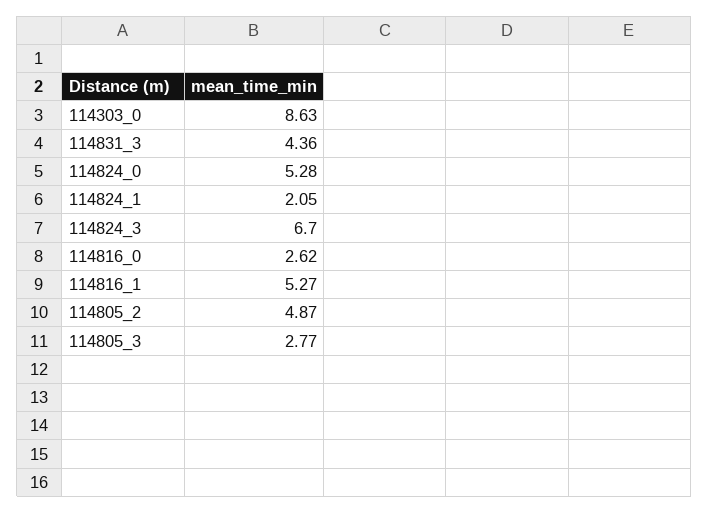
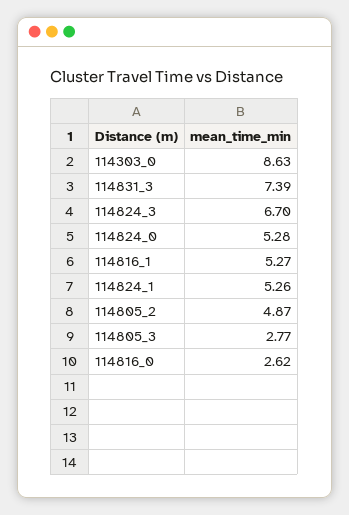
114831_3: 4.36 -> 7.39
114824_1: 2.05 -> 5.26

